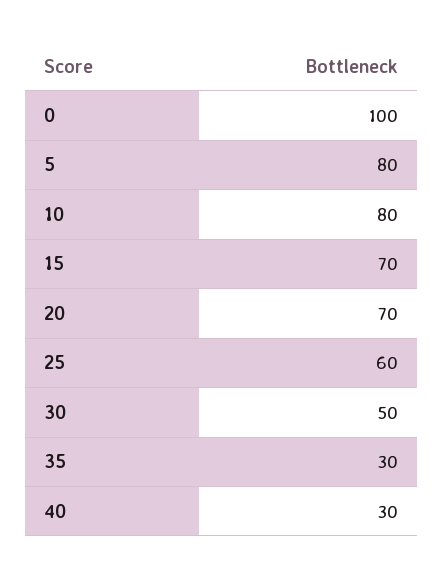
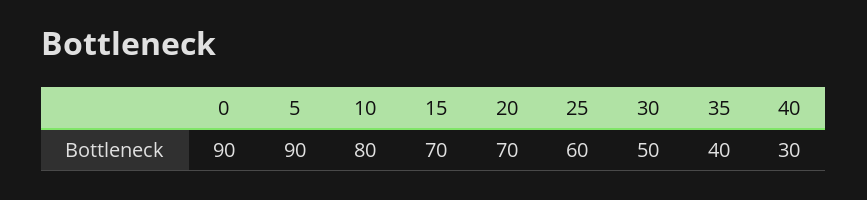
0: 100 -> 90
5: 80 -> 90
35: 30 -> 40

